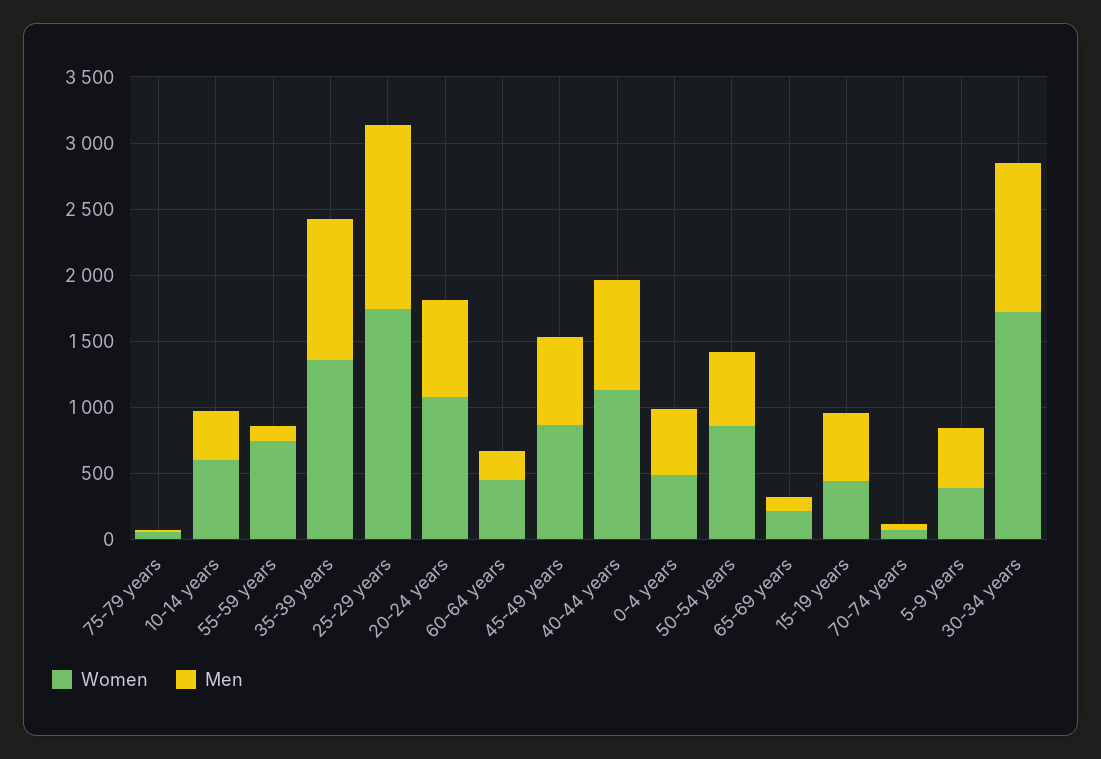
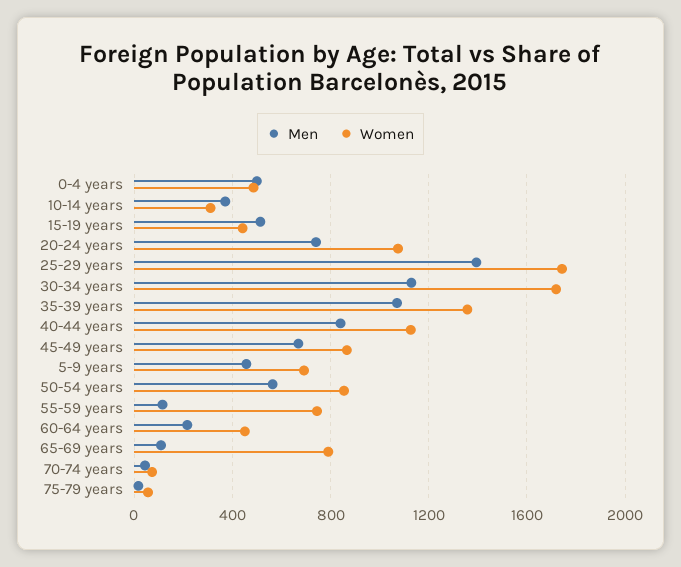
Women, 10-14 years: 600 -> 300
Women, 65-69 years: 200 -> 800
Women, 5-9 years: 400 -> 700

